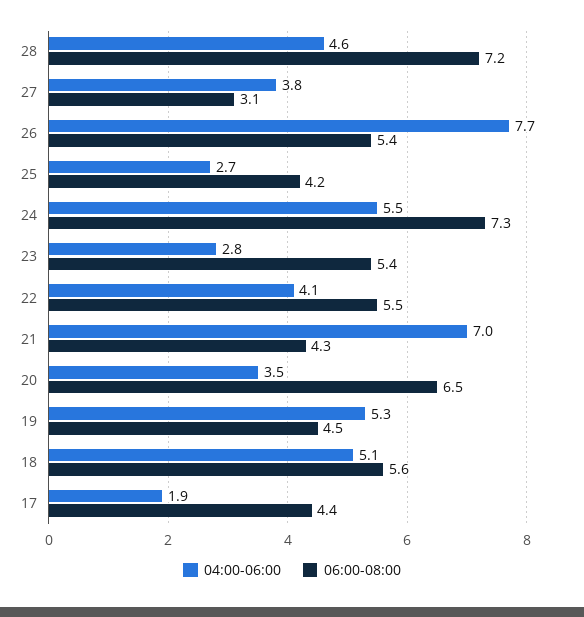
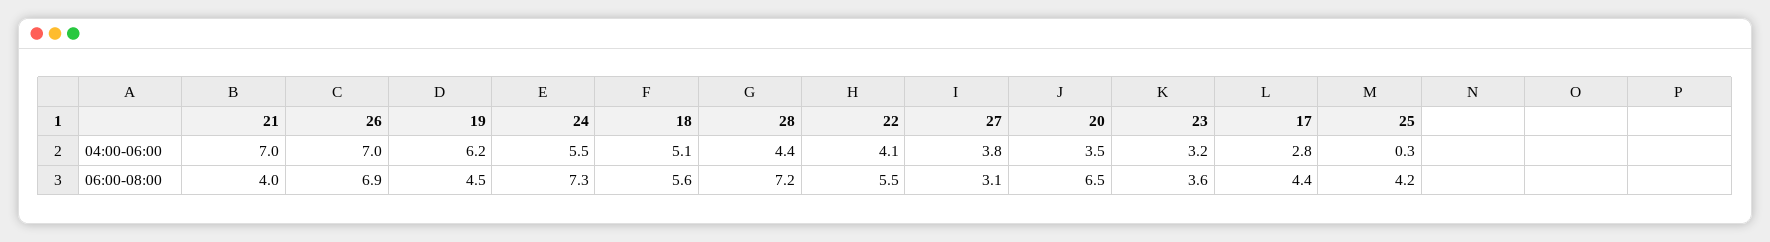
04:00-06:00, 28: 4.6 -> 4.4
04:00-06:00, 26: 7.7 -> 7
06:00-08:00, 26: 5.4 -> 6.9
04:00-06:00, 25: 2.7 -> 0.3
04:00-06:00, 23: 2.8 -> 3.2
06:00-08:00, 23: 5.4 -> 3.6
06:00-08:00, 21: 4.3 -> 4
04:00-06:00, 19: 5.3 -> 6.2
04:00-06:00, 17: 1.9 -> 2.8

